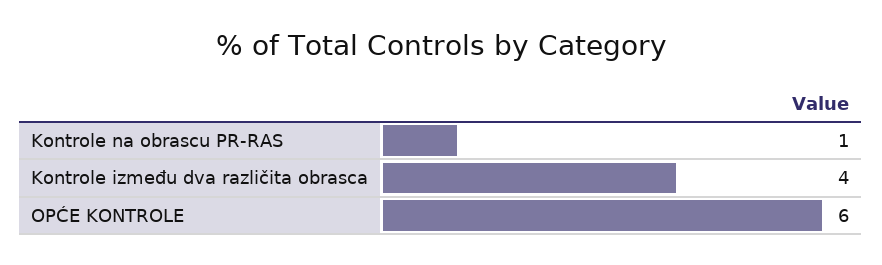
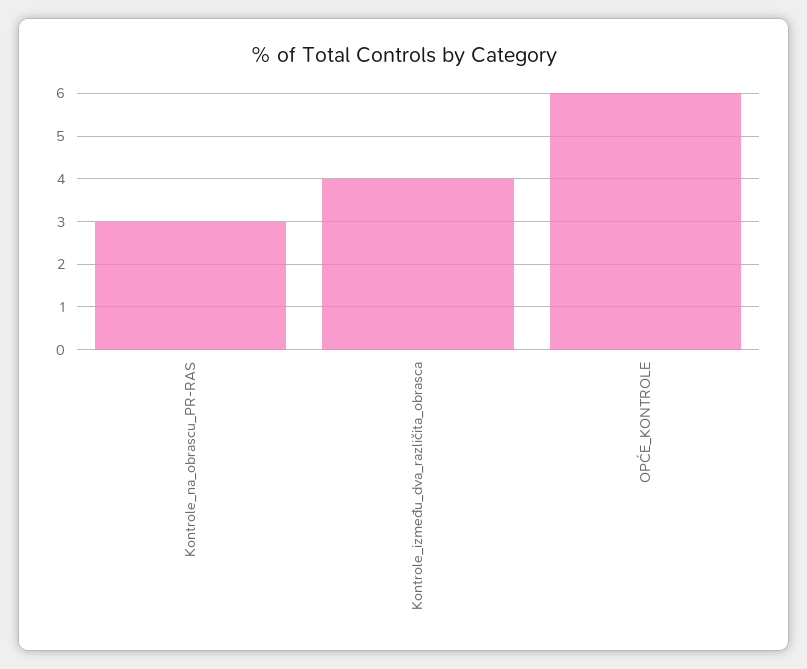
Kontrole na obrascu PR-RAS: 1 -> 3

